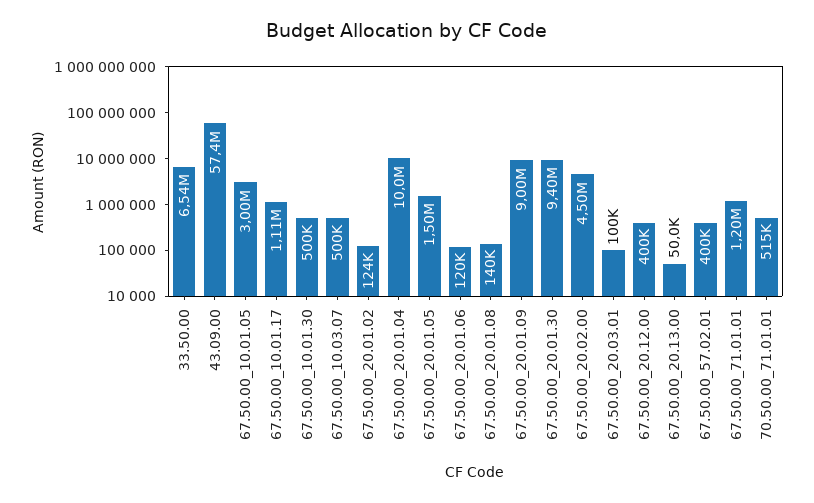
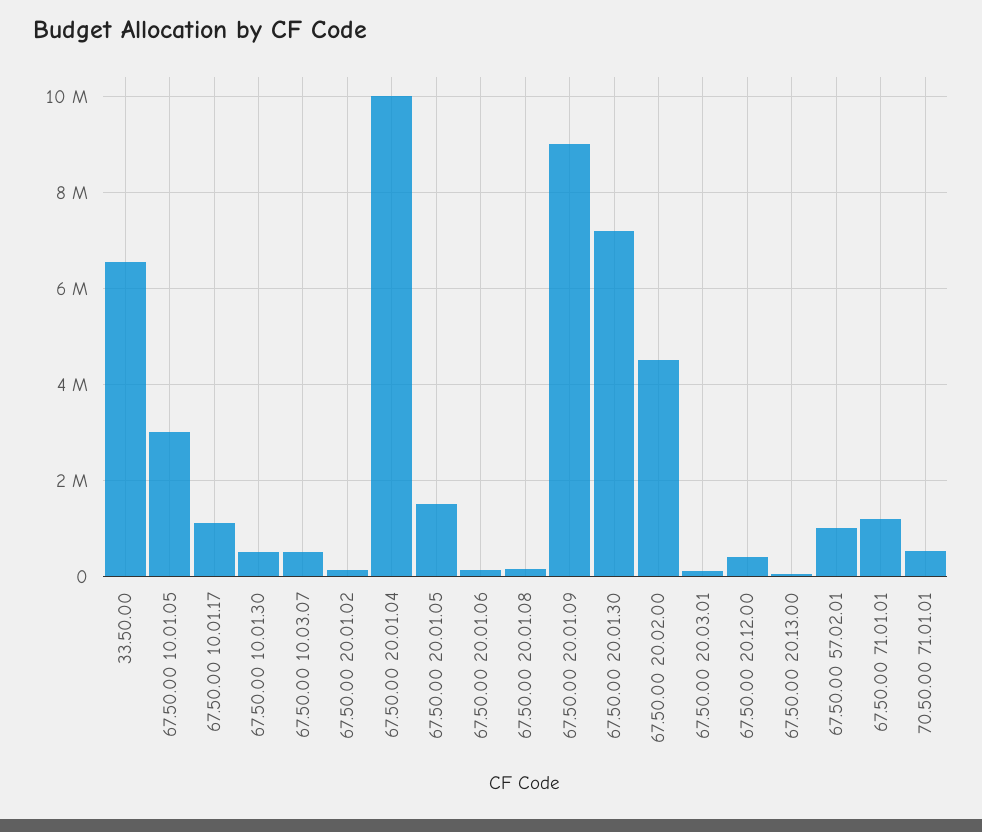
43.09.00: 57400000 -> none
67.50.00_20.01.30: 9400000 -> 7200000
67.50.00_57.02.01: 400000 -> 1000000

